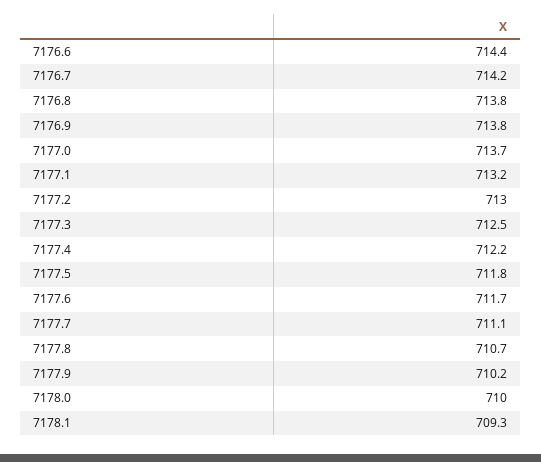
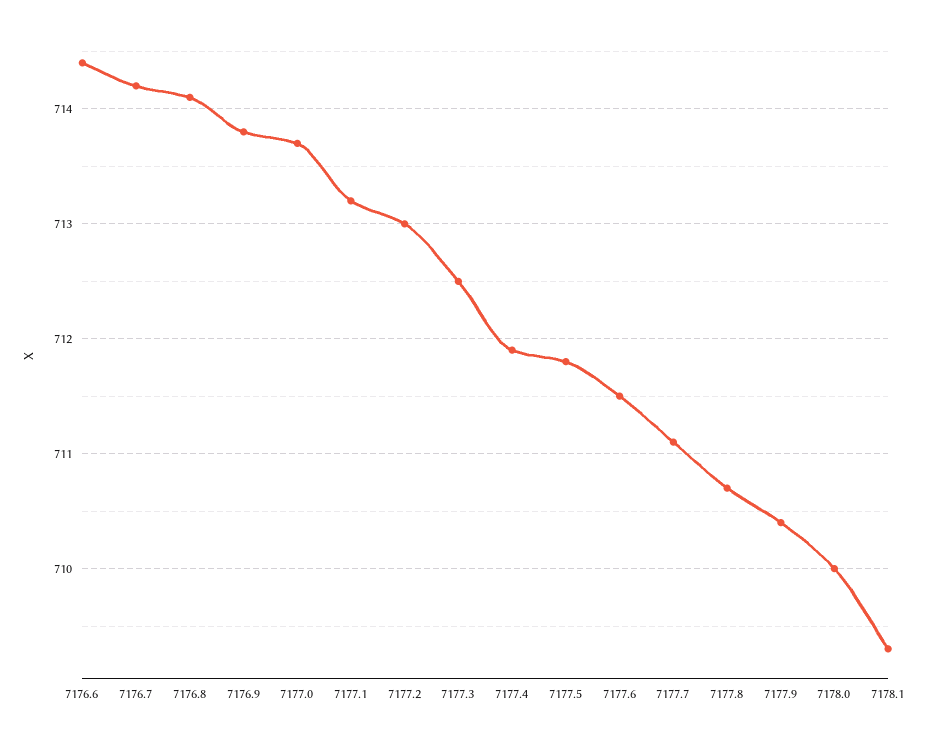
7176.8: 713.8 -> 714.1
7177.4: 712.2 -> 711.9
7177.6: 711.7 -> 711.5
7177.9: 710.2 -> 710.4

